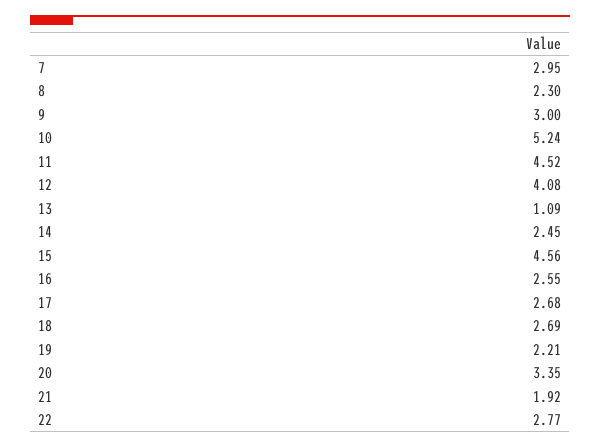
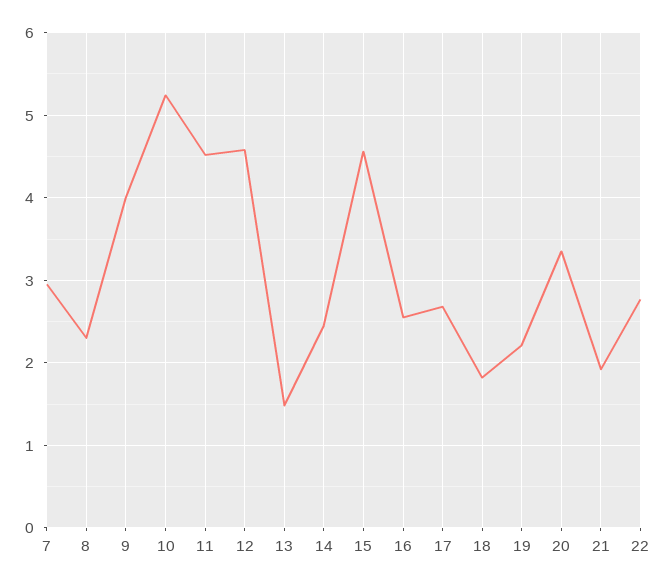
9: 3 -> 4
12: 4.08 -> 4.6
13: 1.09 -> 1.5
18: 2.69 -> 1.8

